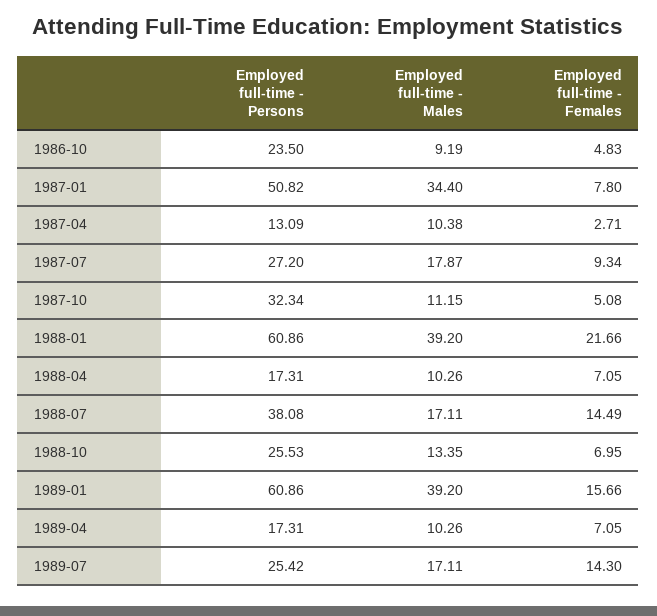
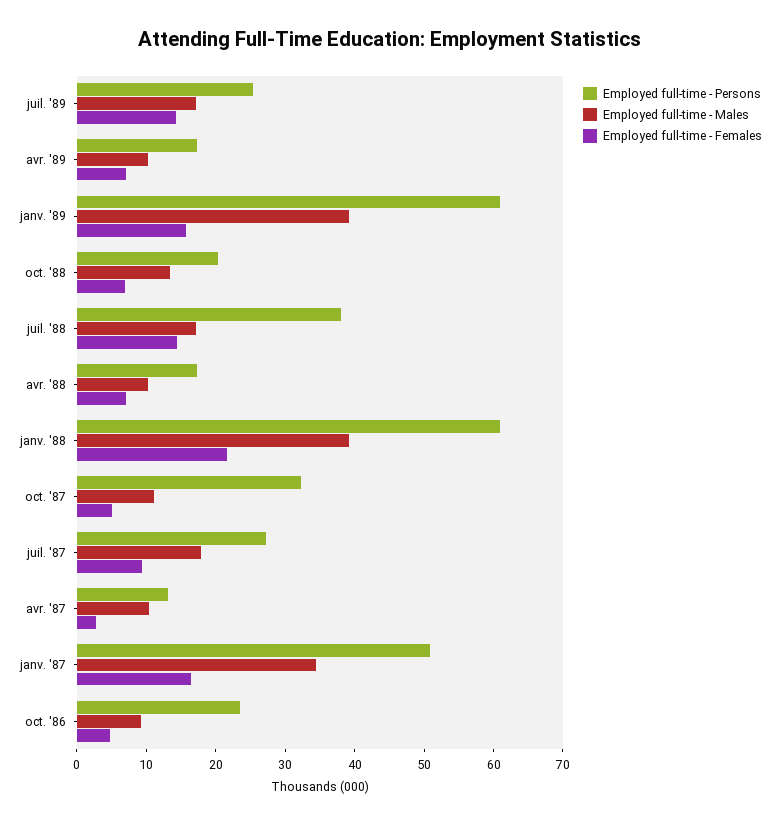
Employed full-time - Females, 1987-01: 7.8 -> 16
Employed full-time - Persons, 1988-10: 25.53 -> 20

